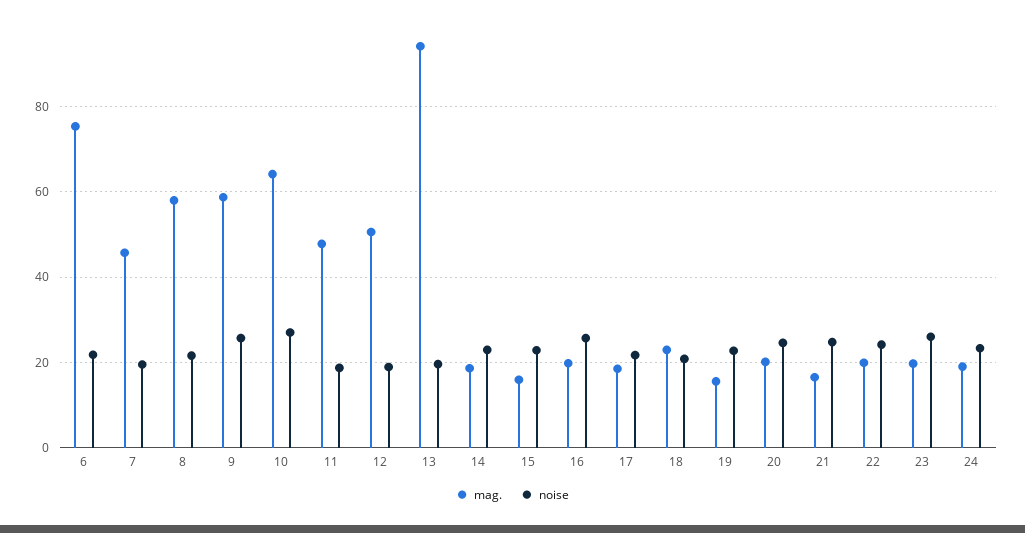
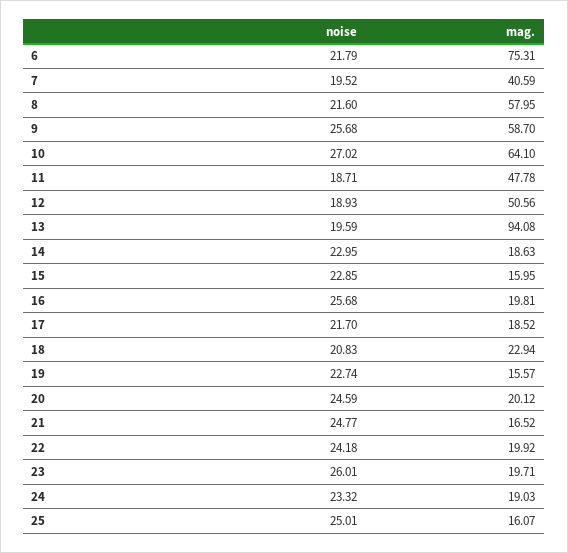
mag., 7: 46 -> 40.59
noise, 25: none -> 25.01
mag., 25: none -> 16.07

